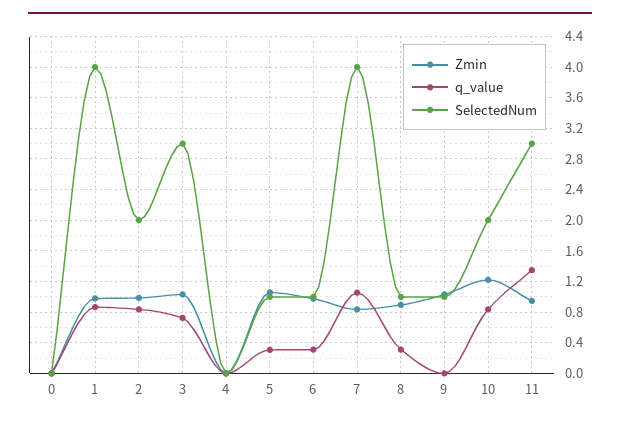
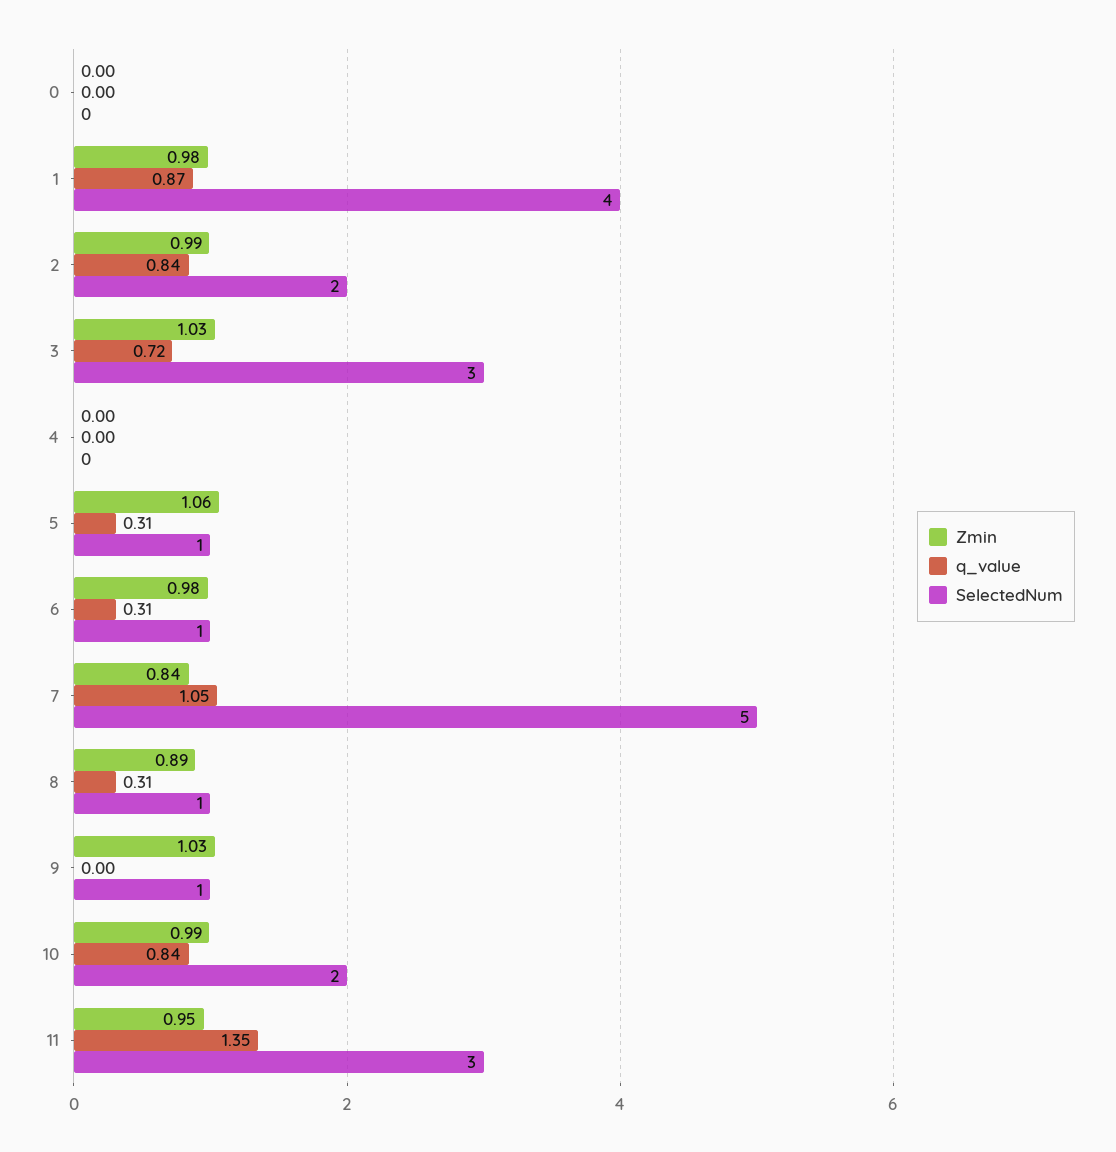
SelectedNum, 7: 4 -> 5
Zmin, 10: 1.2 -> 0.99

